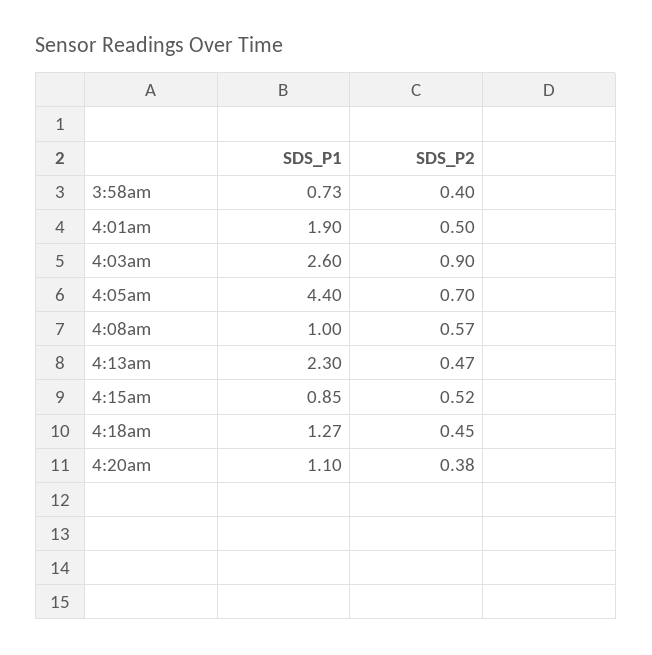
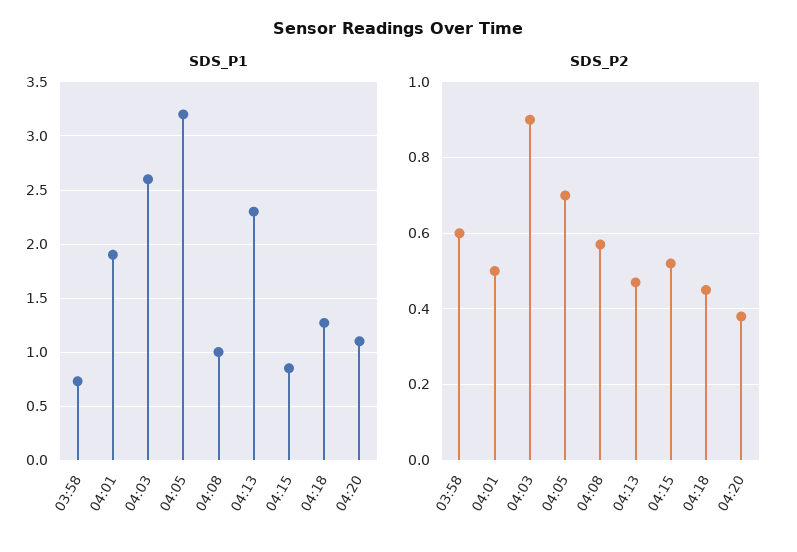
SDS_P2, 3:58am: 0.4 -> 0.6
SDS_P1, 4:05am: 4.4 -> 3.2

